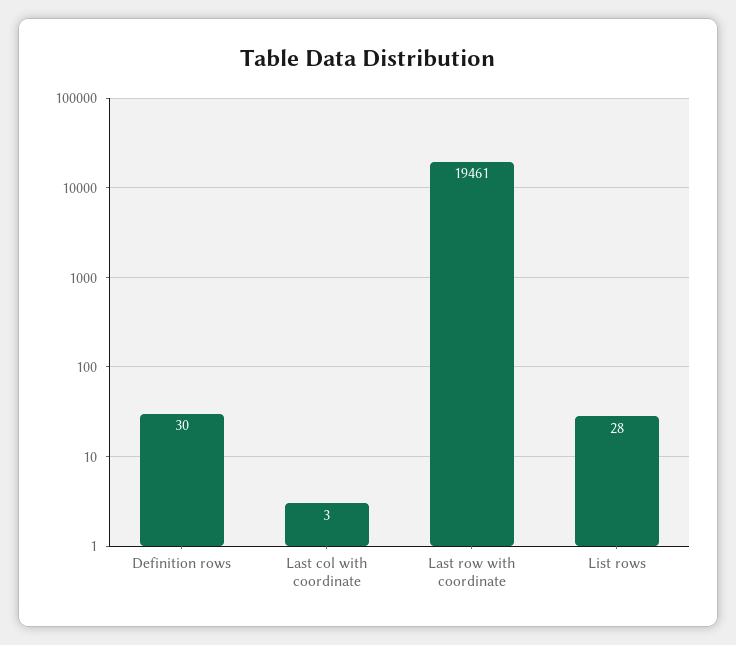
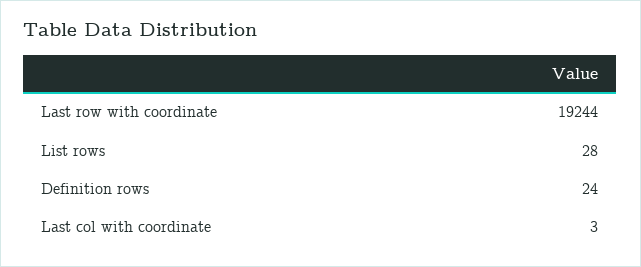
Definition rows: 30 -> 24
Last row with coordinate: 19461 -> 19244

